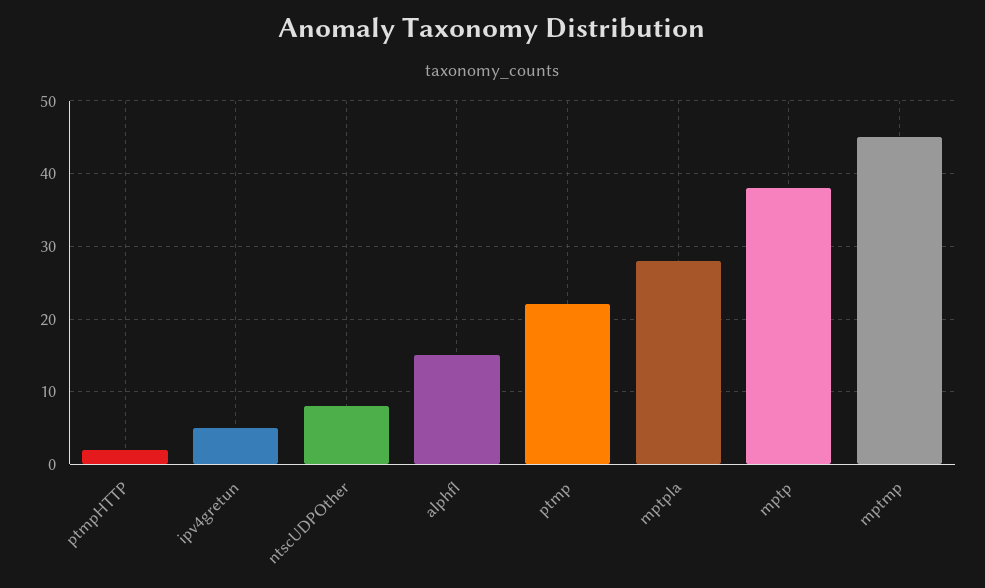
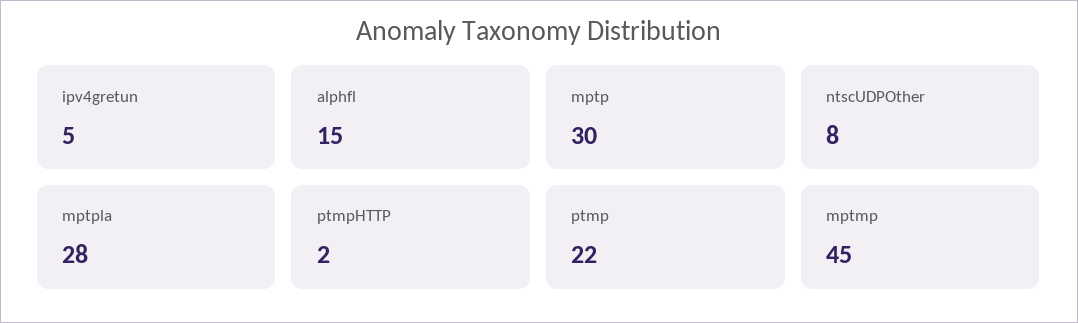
mptp: 38 -> 30

